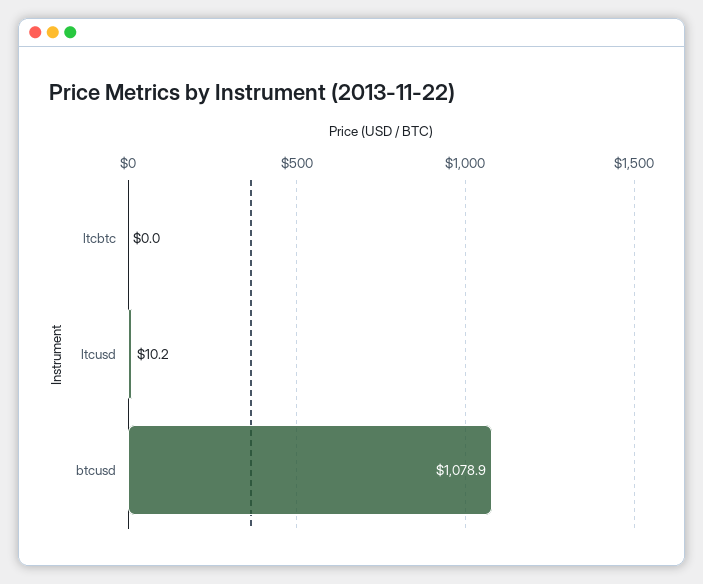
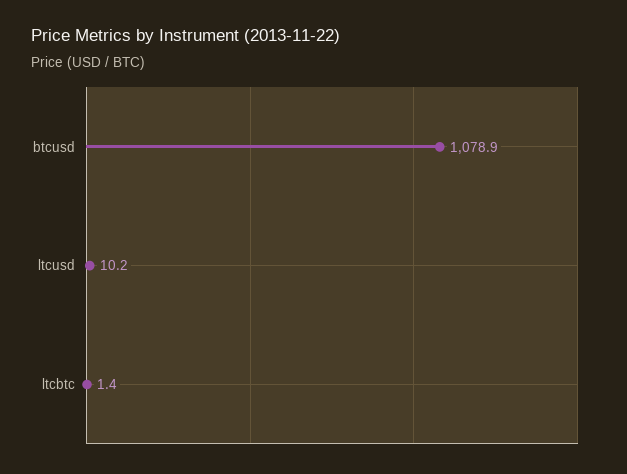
ltcbtc: 0 -> 1.4

